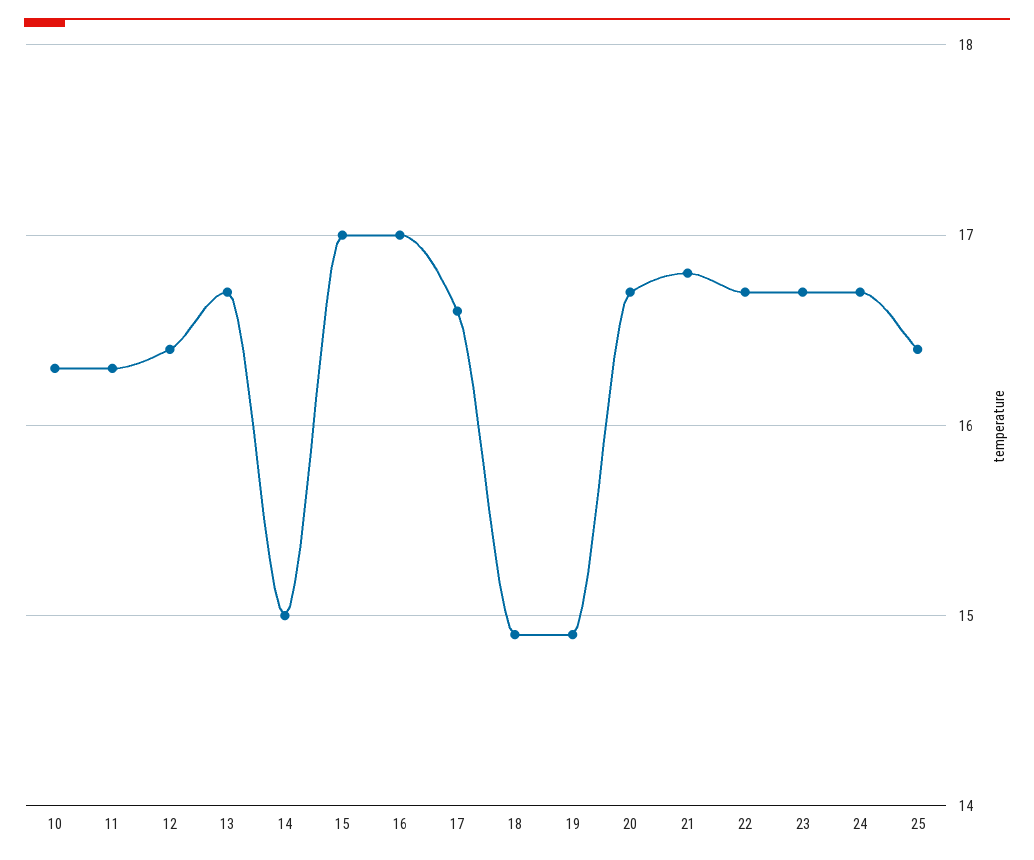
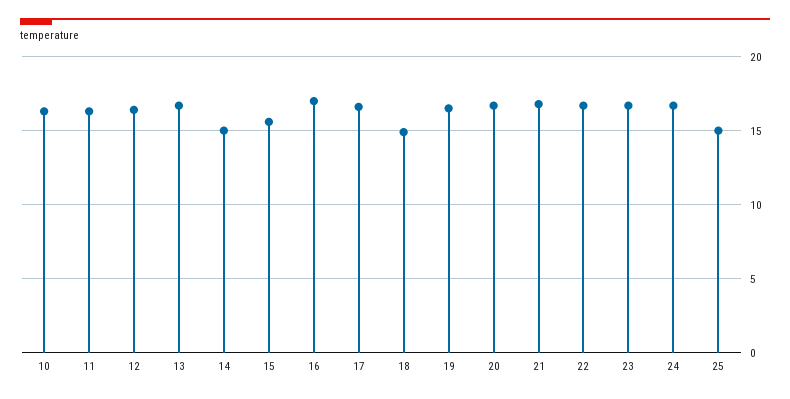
15: 17 -> 15.5
19: 14.9 -> 16.5
25: 16.4 -> 15

